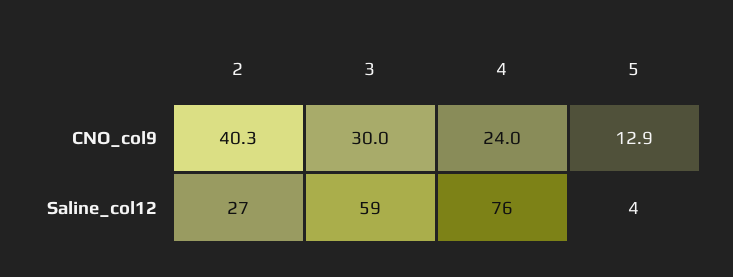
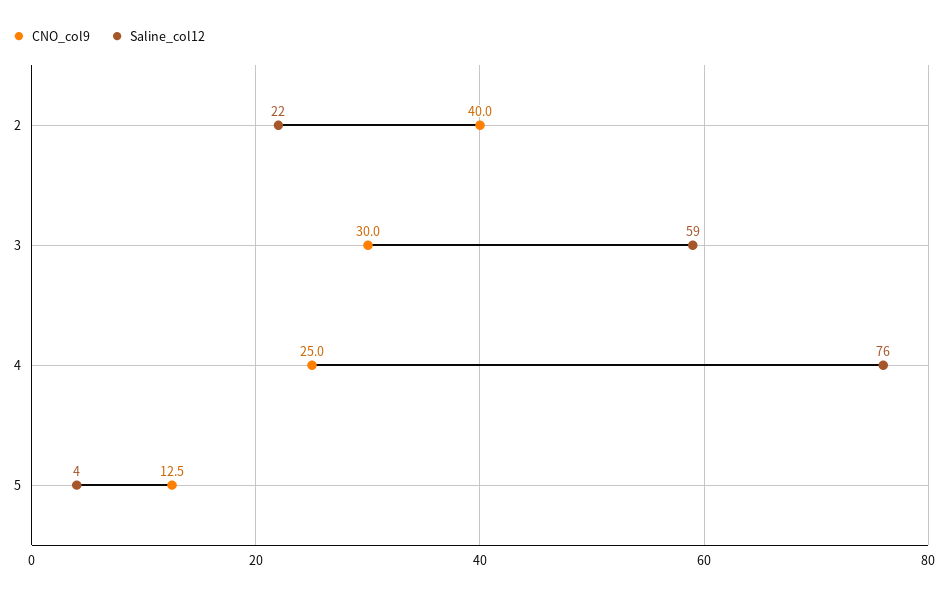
CNO_col9, 2: 40.3 -> 40
CNO_col9, 4: 24 -> 25
CNO_col9, 5: 12.9 -> 12.5
Saline_col12, 2: 27 -> 22

